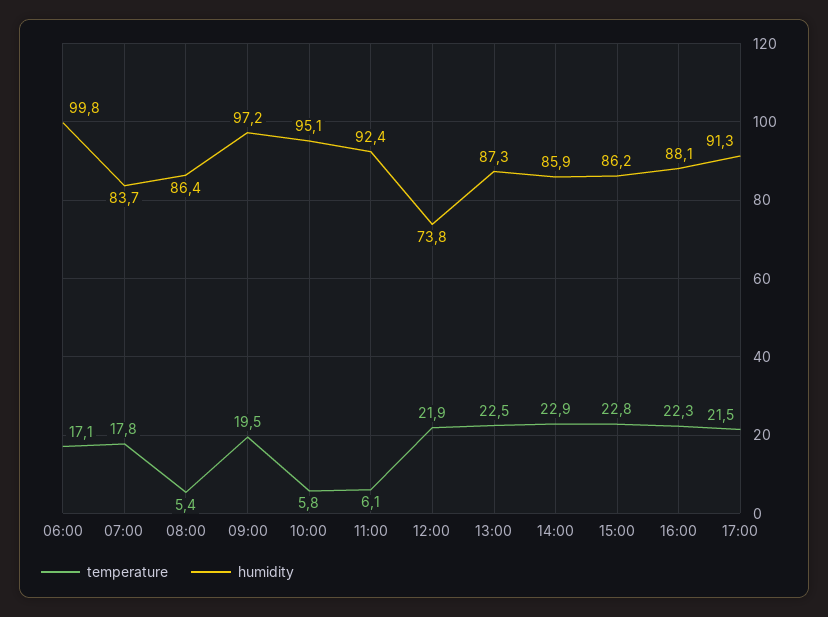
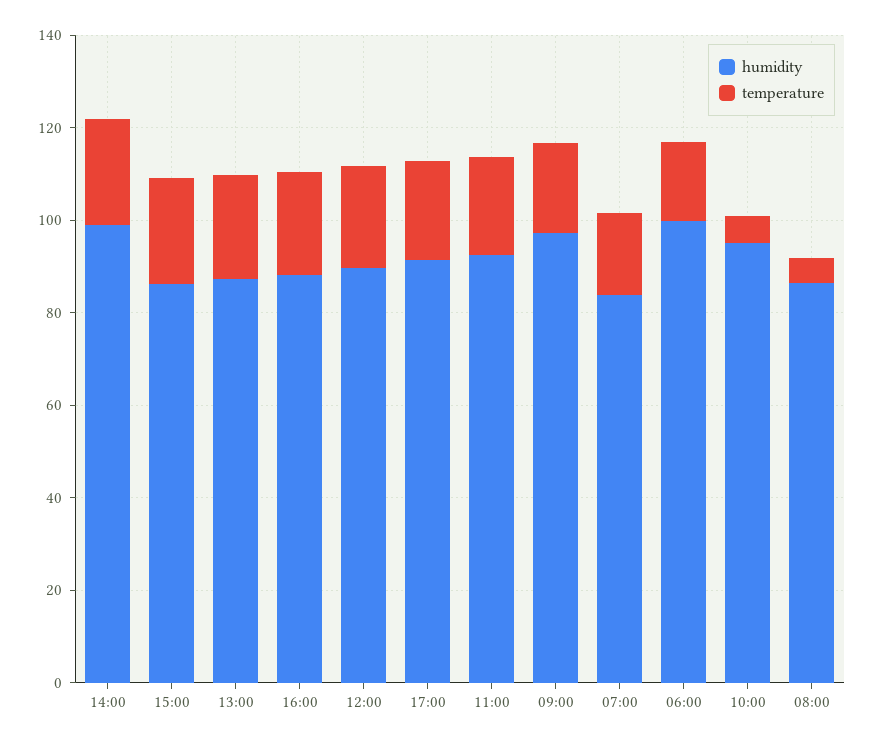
temperature, 11:00: 6.1 -> 20
humidity, 12:00: 73.8 -> 90
humidity, 14:00: 85.9 -> 100

